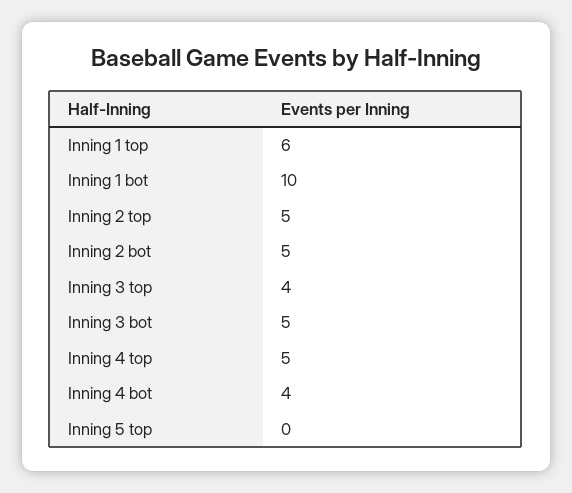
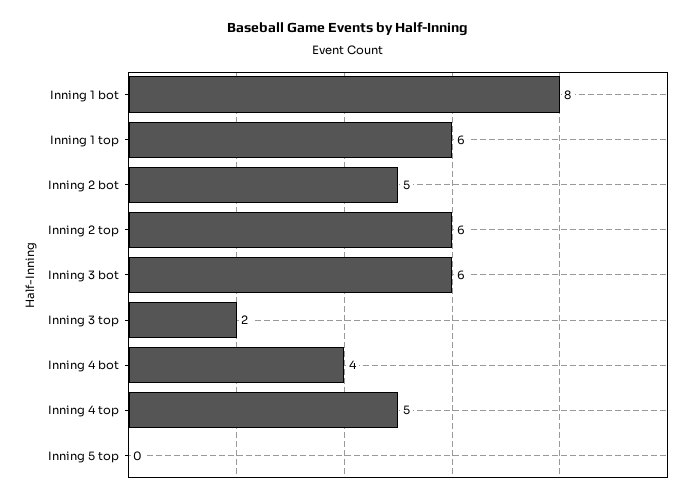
Inning 1 bot: 10 -> 8
Inning 2 top: 5 -> 6
Inning 3 top: 4 -> 2
Inning 3 bot: 5 -> 6

